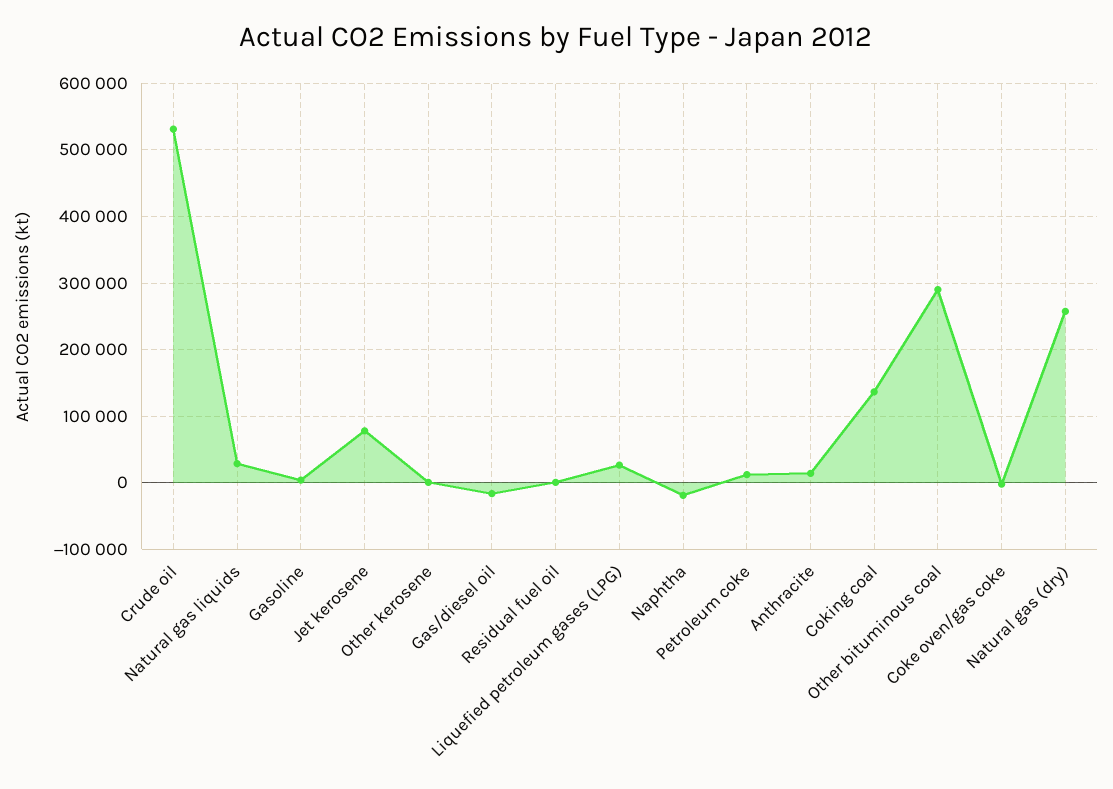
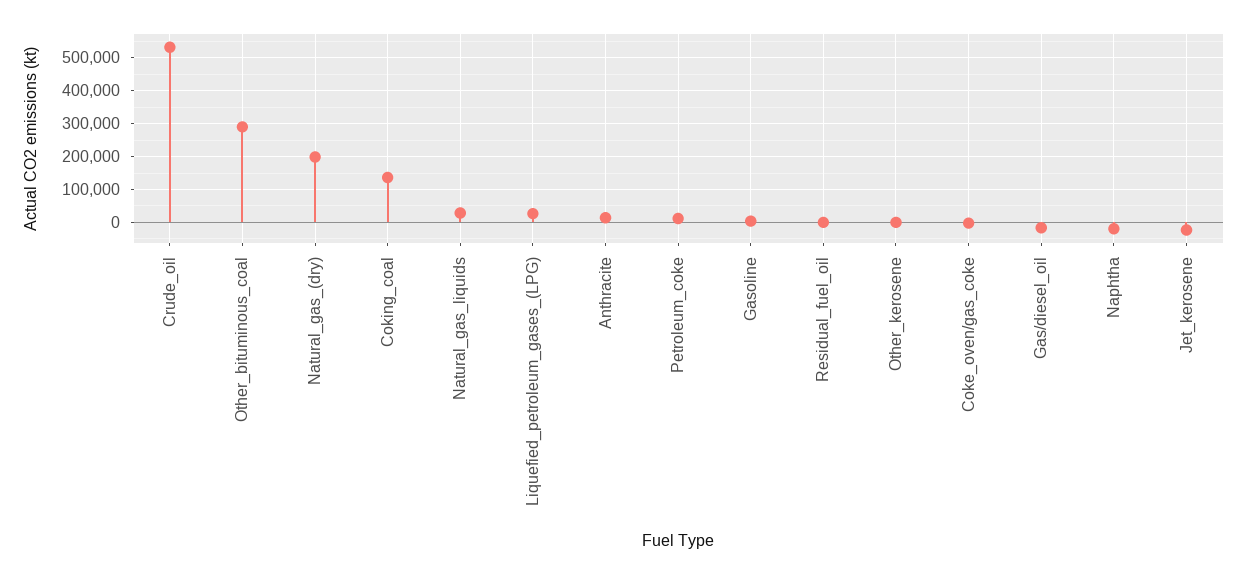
Jet kerosene: 80000 -> -20000
Natural gas (dry): 260000 -> 200000

